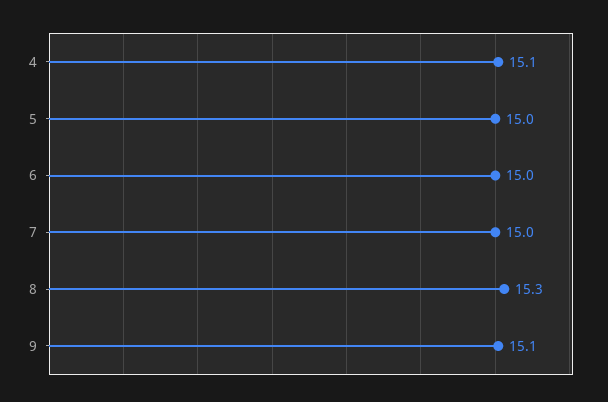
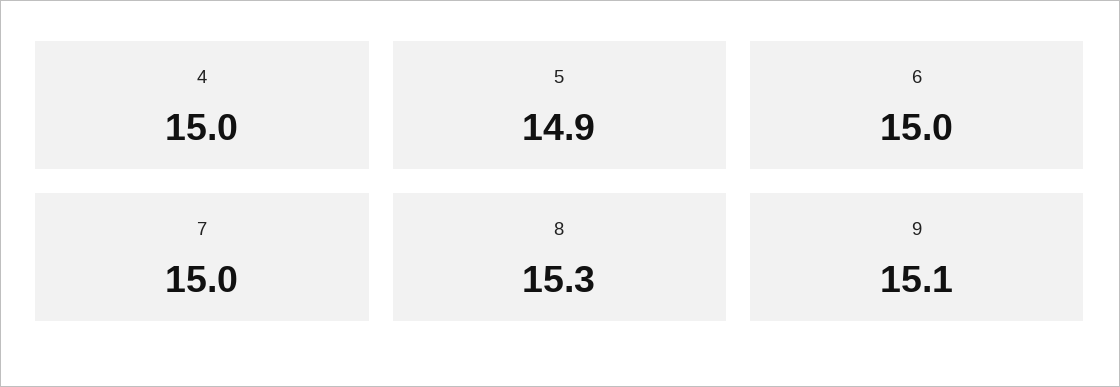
4: 15.1 -> 15
5: 15 -> 14.9

